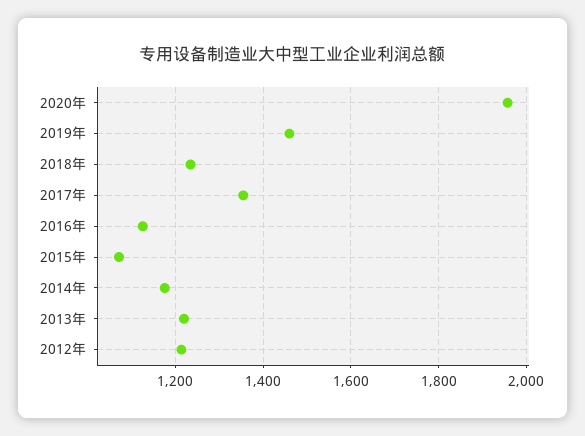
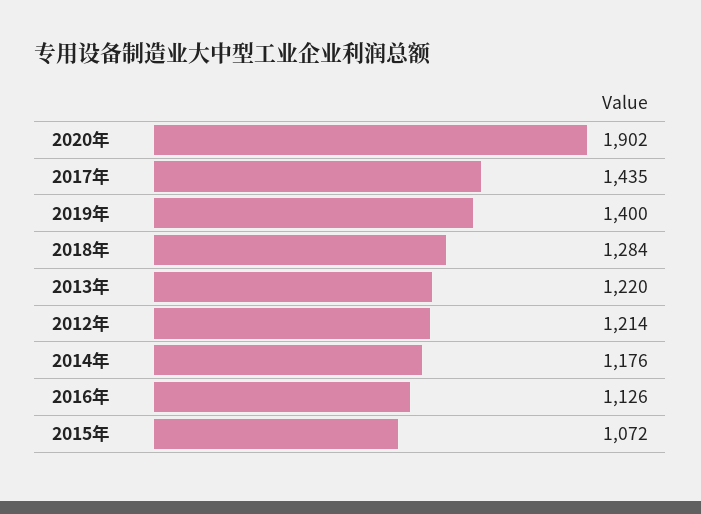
2020年: 1960 -> 1902
2019年: 1460 -> 1400
2018年: 1240 -> 1284
2017年: 1360 -> 1435

